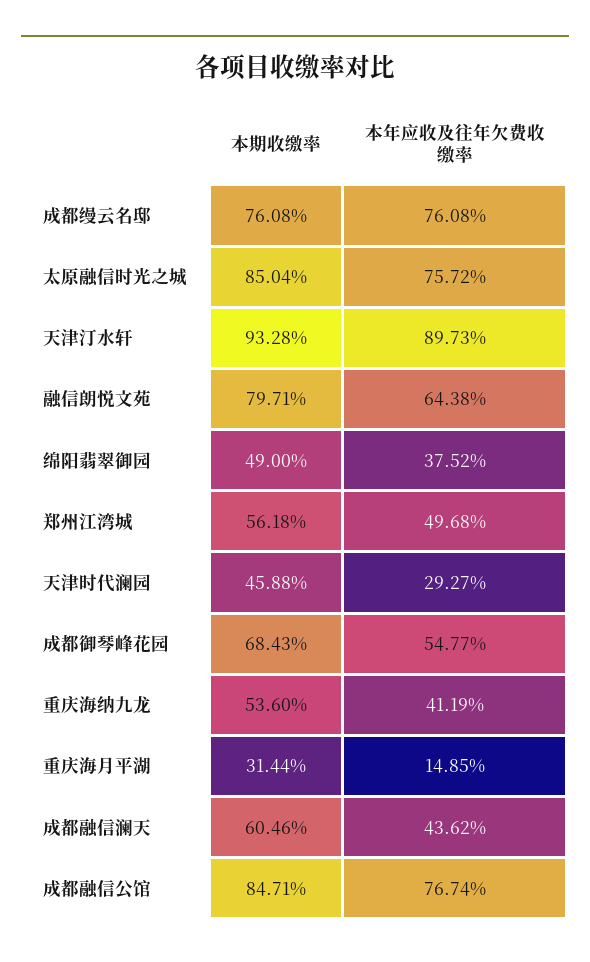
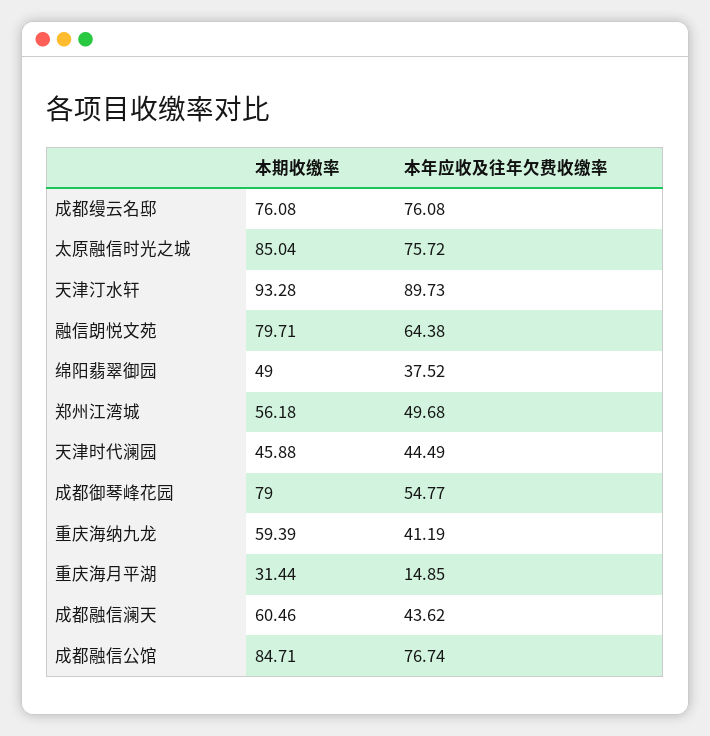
本年应收及往年欠费收缴率, 天津时代澜园: 29.27 -> 44.49
本期收缴率, 成都御琴峰花园: 68.43 -> 79
本期收缴率, 重庆海纳九龙: 53.6 -> 59.39

